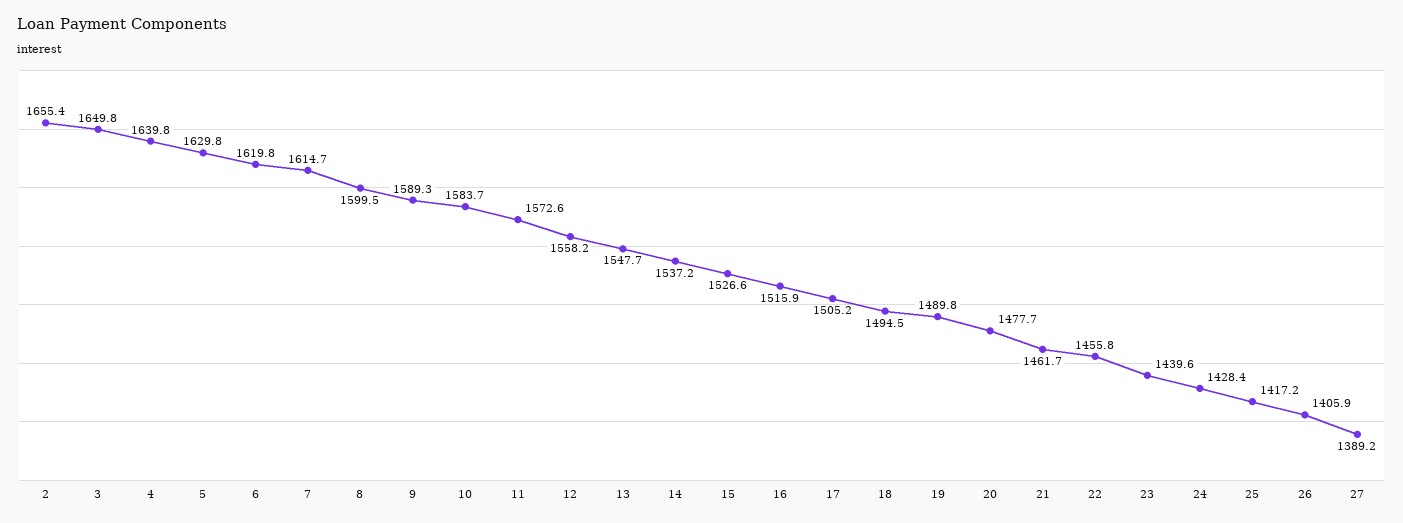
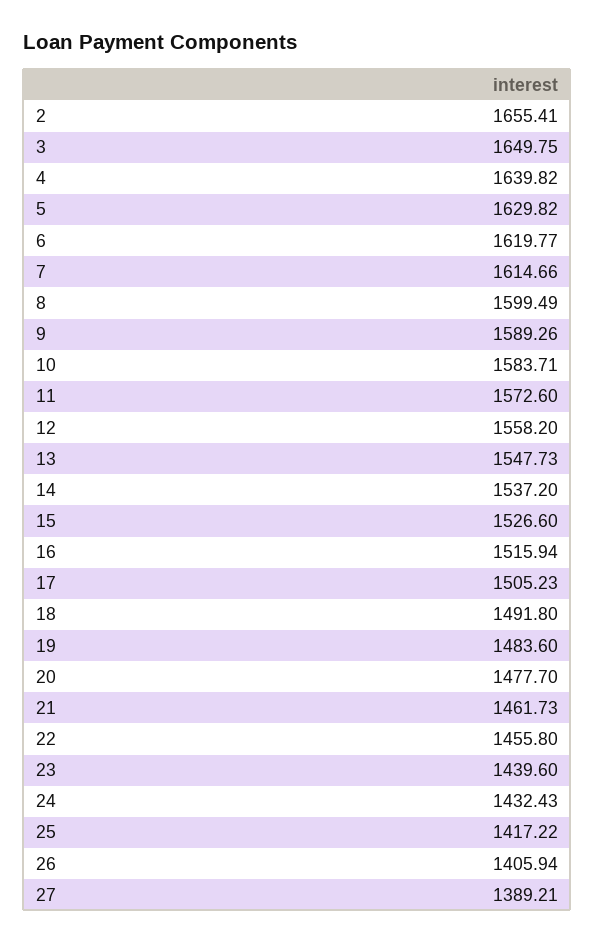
18: 1494.5 -> 1491.8
19: 1489.8 -> 1483.6
24: 1428.4 -> 1432.43

